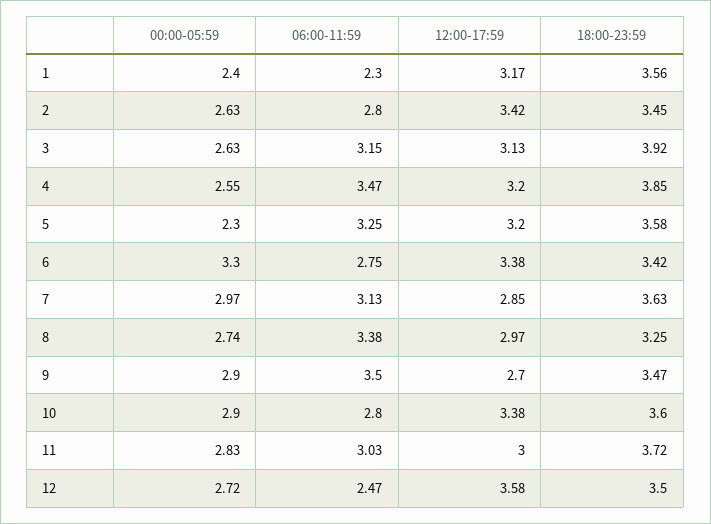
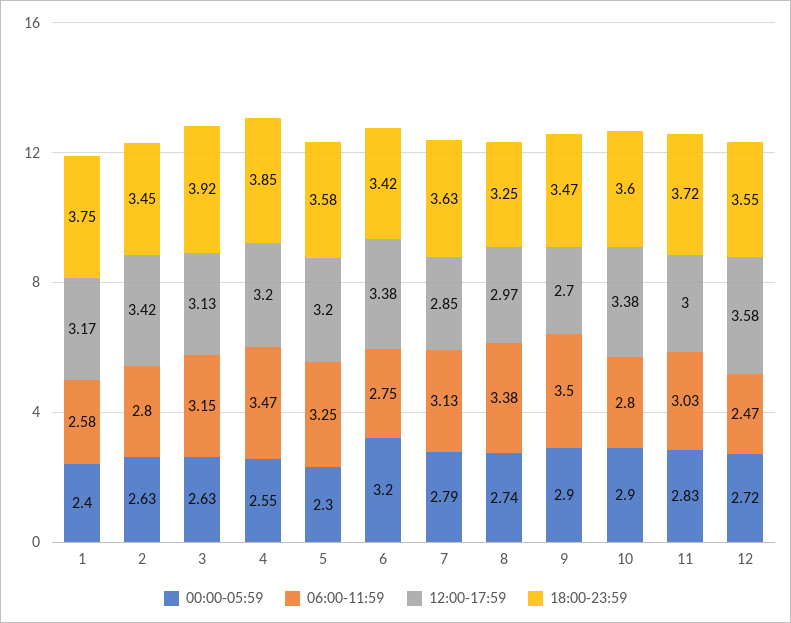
06:00-11:59, 1: 2.3 -> 2.58
18:00-23:59, 1: 3.56 -> 3.75
00:00-05:59, 6: 3.3 -> 3.2
00:00-05:59, 7: 2.97 -> 2.79
18:00-23:59, 12: 3.5 -> 3.55

